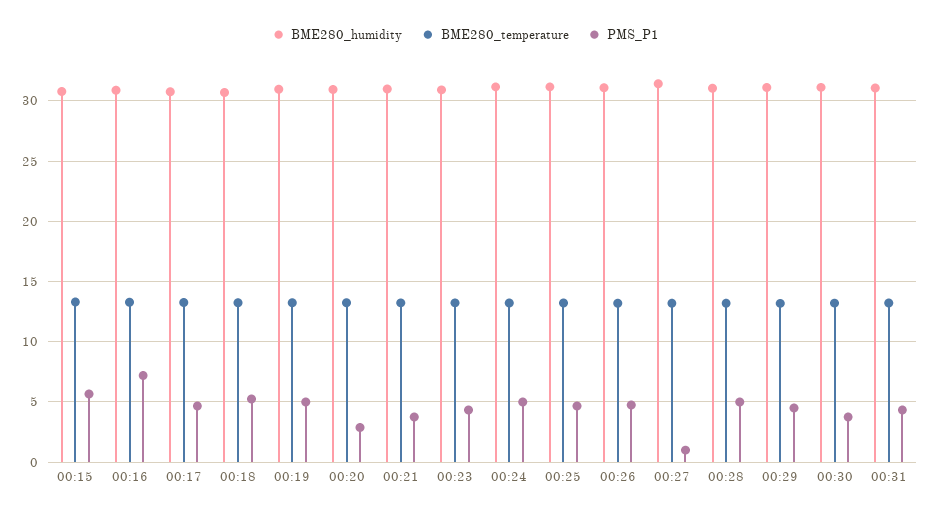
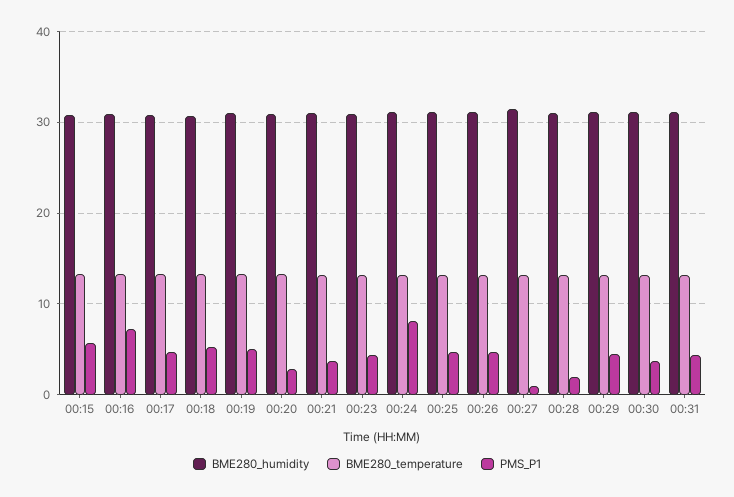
PMS_P1, 00:24: 5 -> 8
PMS_P1, 00:28: 5 -> 2

